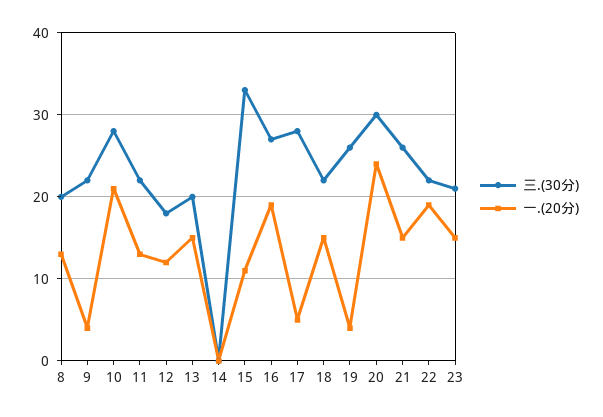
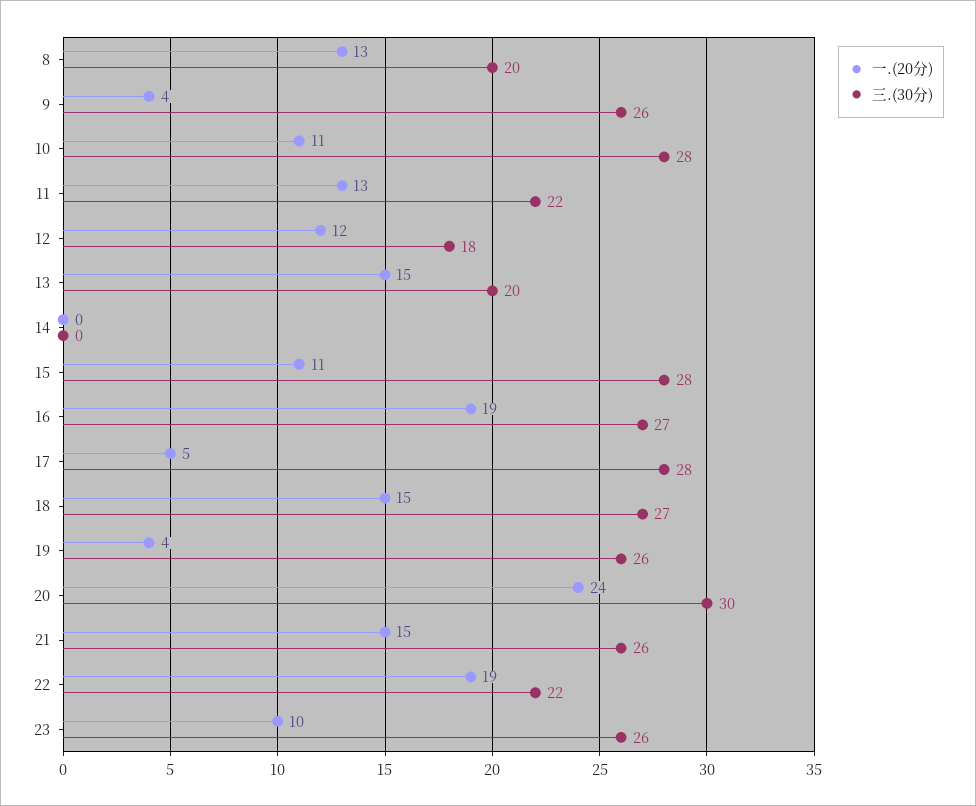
三.(30分), 9: 22 -> 26
一.(20分), 10: 21 -> 11
三.(30分), 15: 33 -> 28
三.(30分), 18: 22 -> 27
三.(30分), 23: 21 -> 26
一.(20分), 23: 15 -> 10

